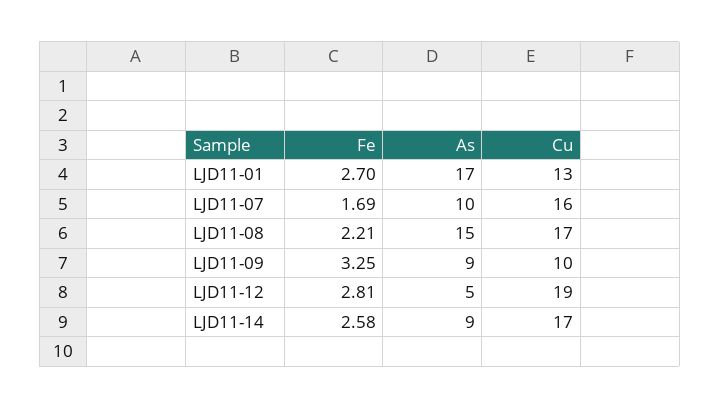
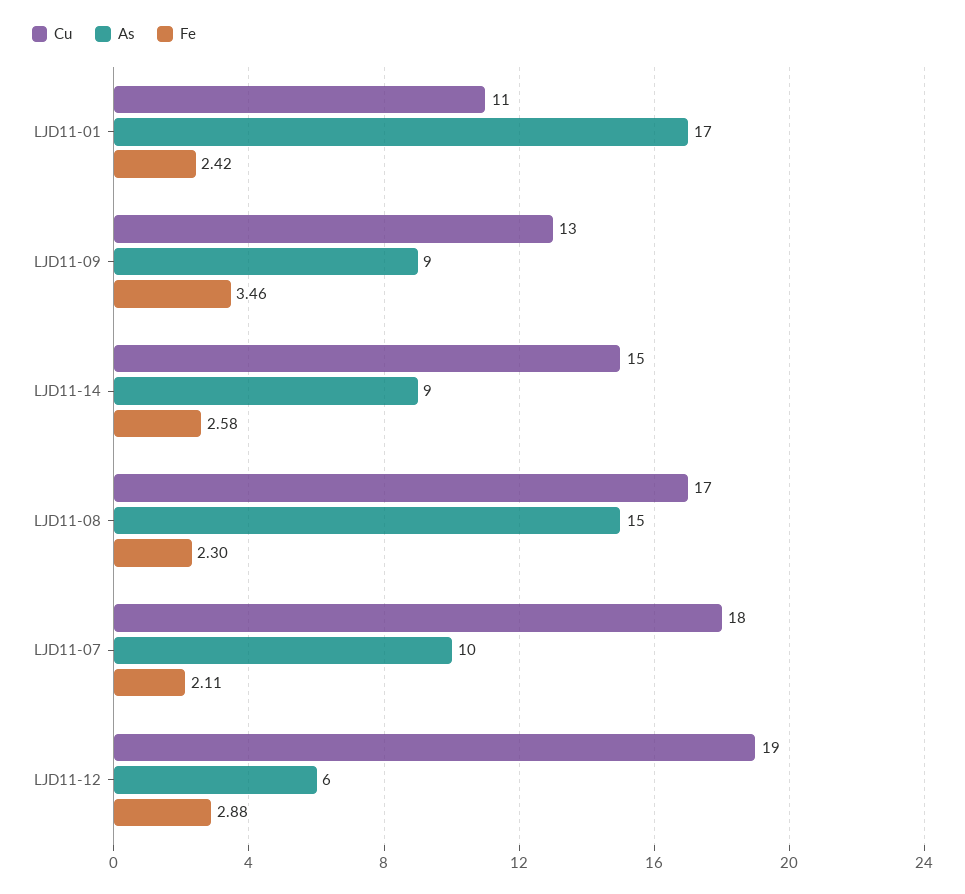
Fe, LJD11-01: 2.7 -> 2.42
Cu, LJD11-01: 13 -> 11
Fe, LJD11-07: 1.69 -> 2.11
Cu, LJD11-07: 16 -> 18
Fe, LJD11-08: 2.21 -> 2.3
Fe, LJD11-09: 3.25 -> 3.46
Cu, LJD11-09: 10 -> 13
Fe, LJD11-12: 2.81 -> 2.88
As, LJD11-12: 5 -> 6
Cu, LJD11-14: 17 -> 15

